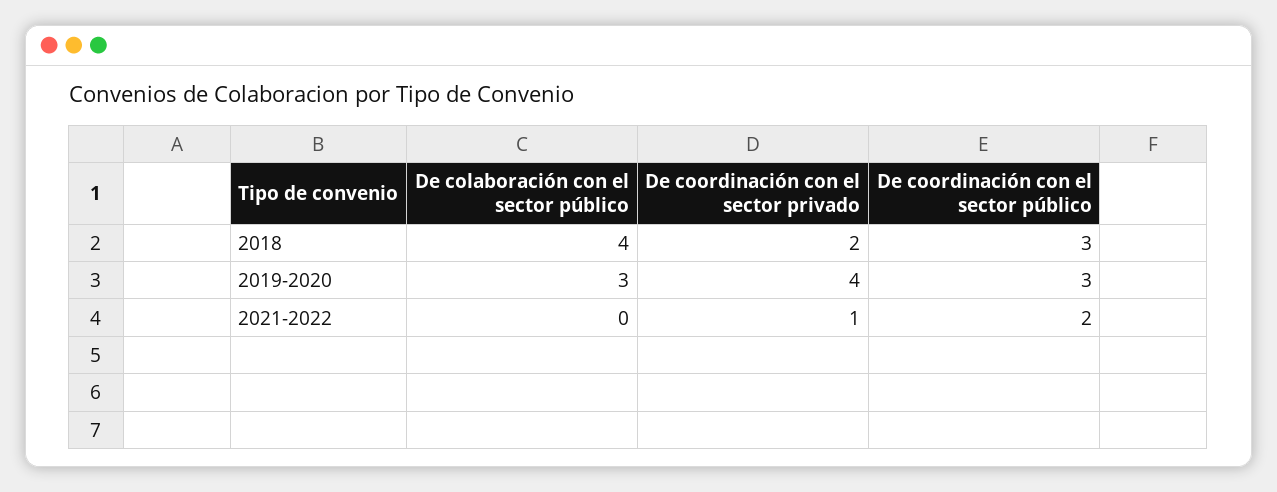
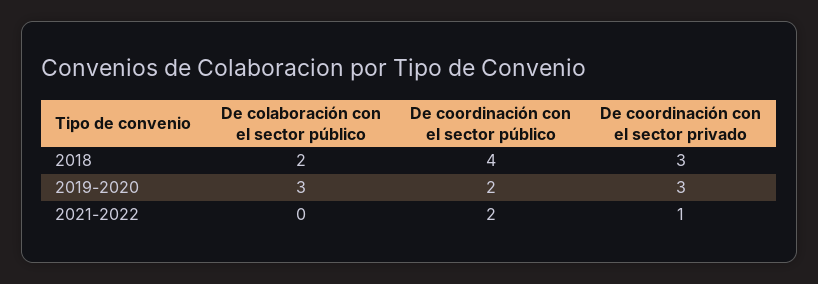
De colaboración con el sector público, 2018: 4 -> 2
De coordinación con el sector privado, 2018: 2 -> 3
De coordinación con el sector público, 2018: 3 -> 4
De coordinación con el sector privado, 2019-2020: 4 -> 3
De coordinación con el sector público, 2019-2020: 3 -> 2

